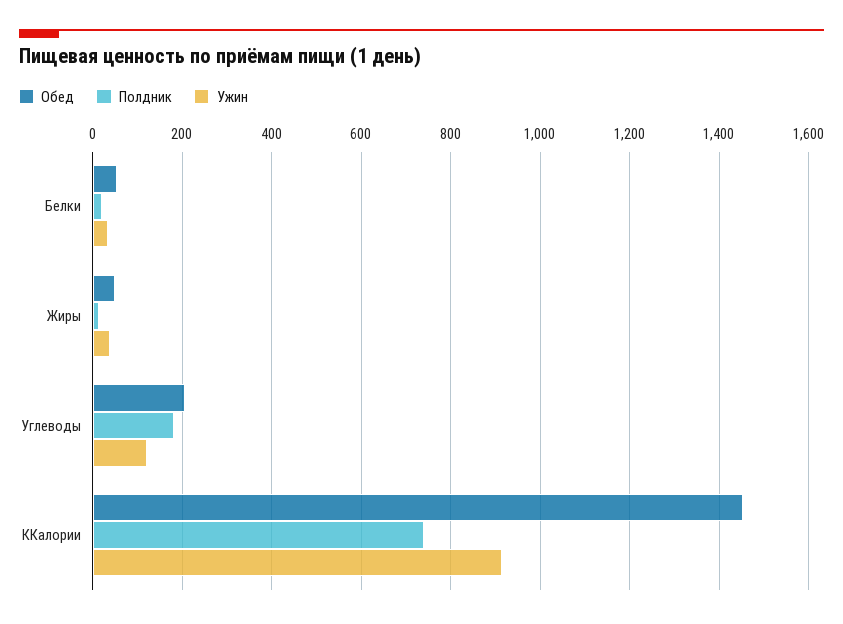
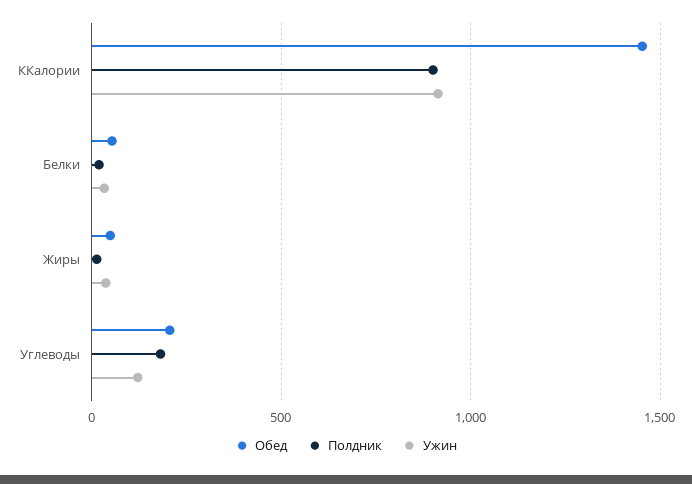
Полдник, ККалории: 740 -> 900

